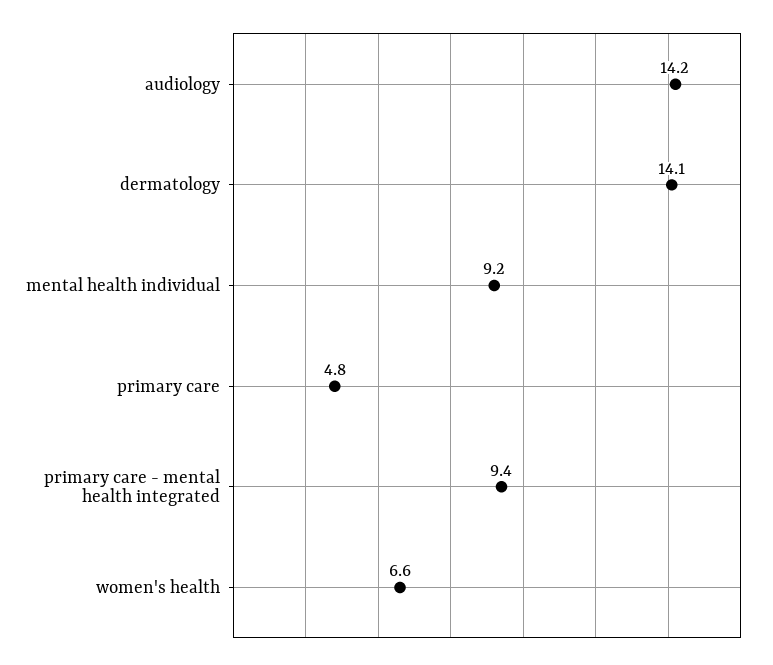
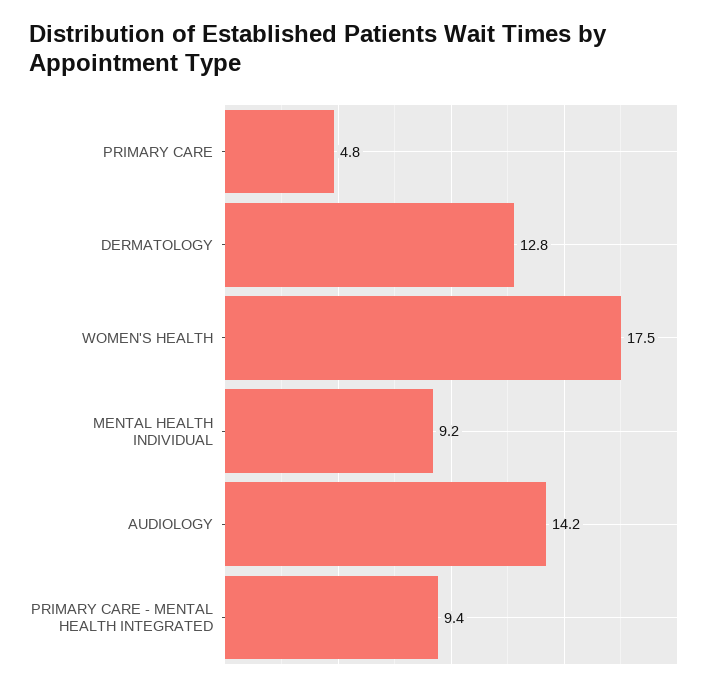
dermatology: 14.1 -> 12.8
women's health: 6.6 -> 17.5

